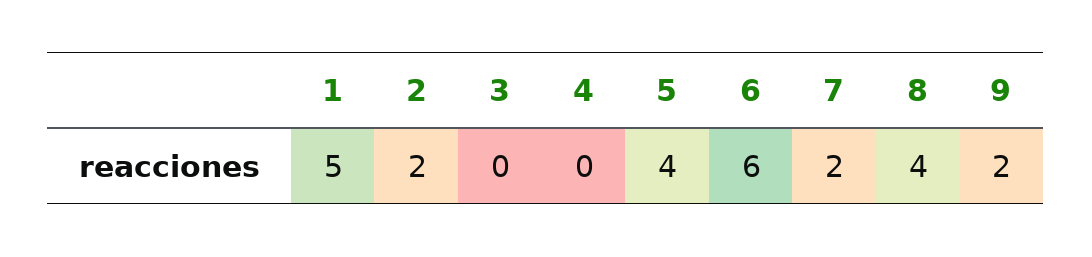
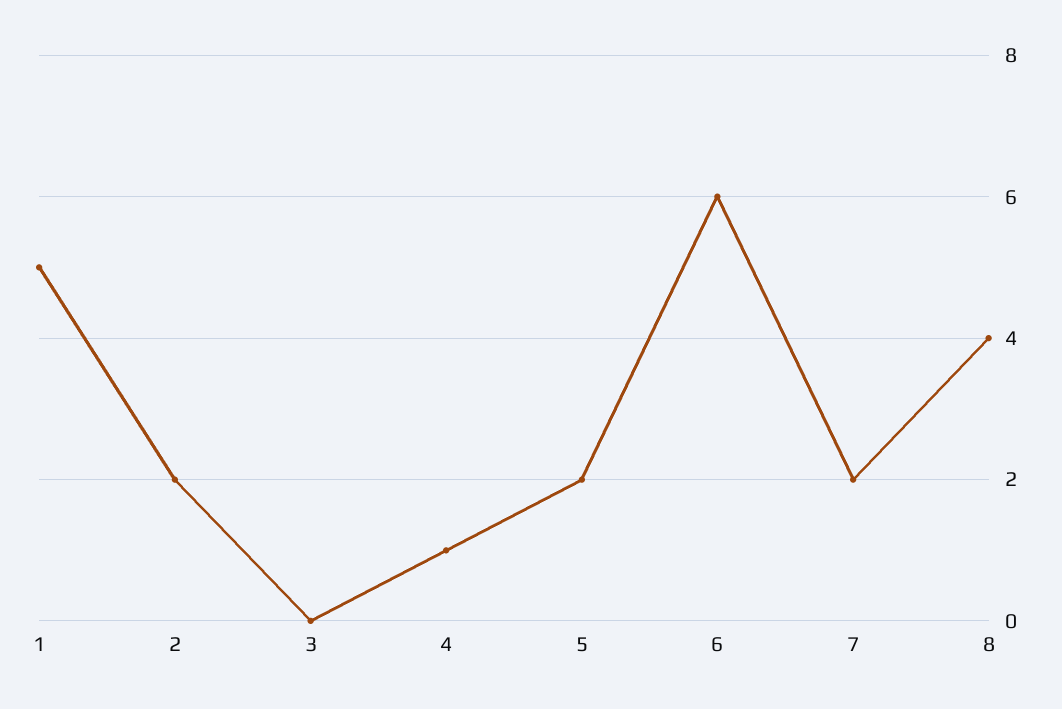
4: 0 -> 1
5: 4 -> 2
9: 2 -> none

